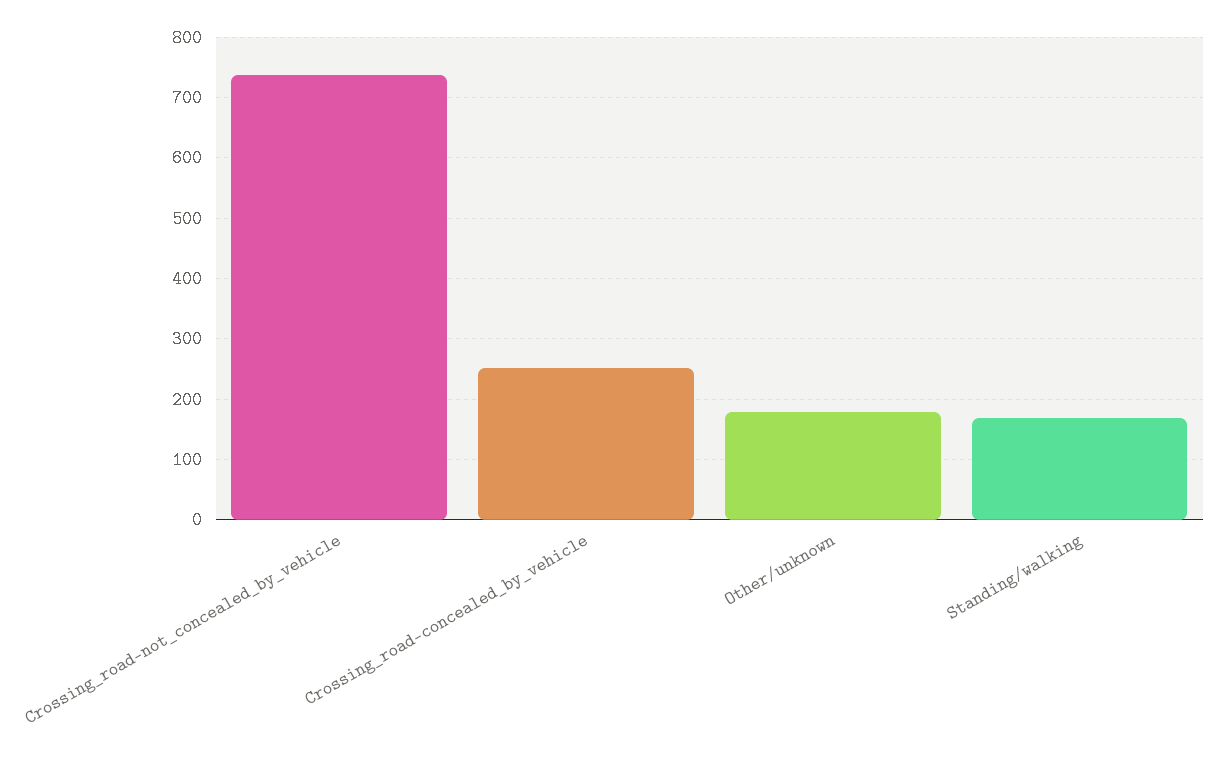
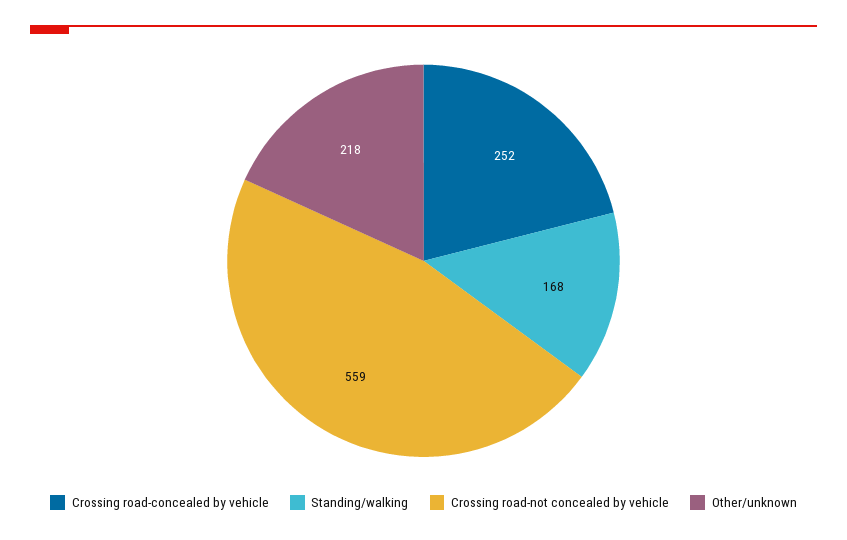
Crossing_road-not_concealed_by_vehicle: 740 -> 559
Other/unknown: 180 -> 218

